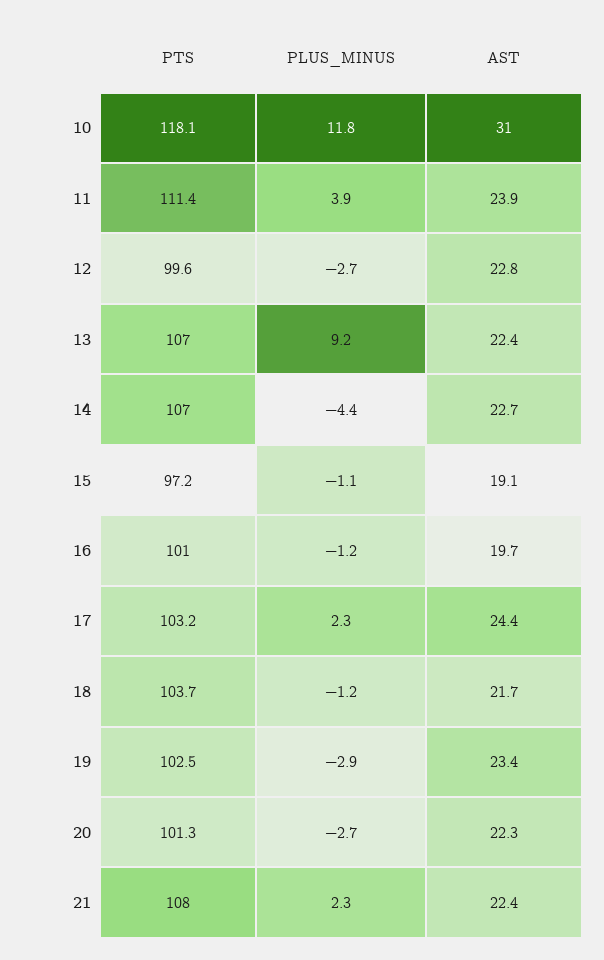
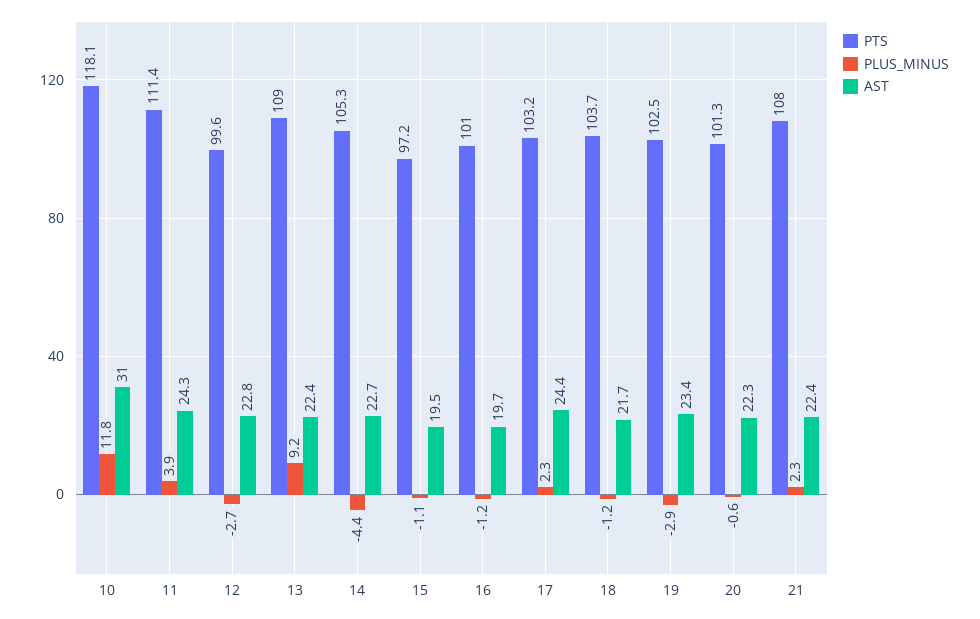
AST, 11: 23.9 -> 24.3
PTS, 13: 107 -> 109
PTS, 14: 107 -> 105.3
AST, 15: 19.1 -> 19.5
PLUS_MINUS, 20: -2.7 -> -0.6

